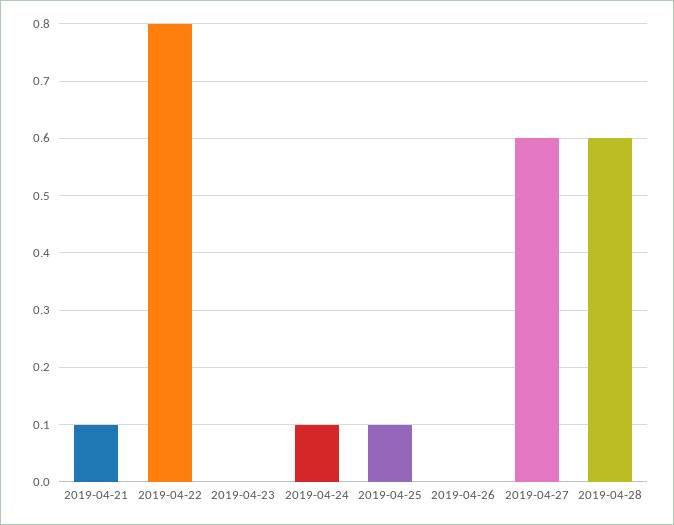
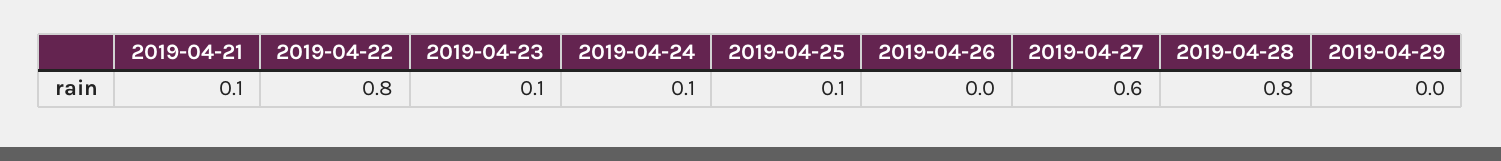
2019-04-23: 0 -> 0.1
2019-04-28: 0.6 -> 0.8
2019-04-29: none -> 0

